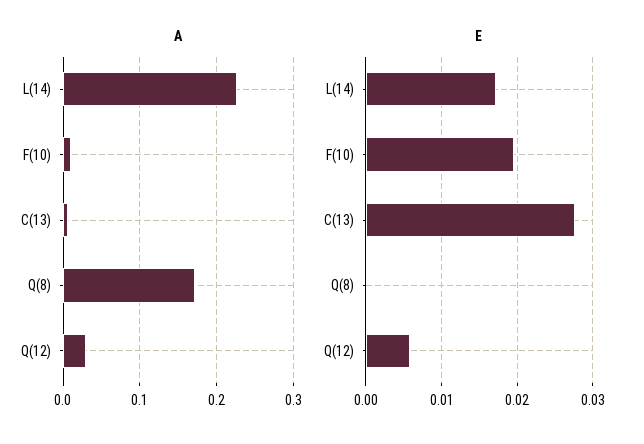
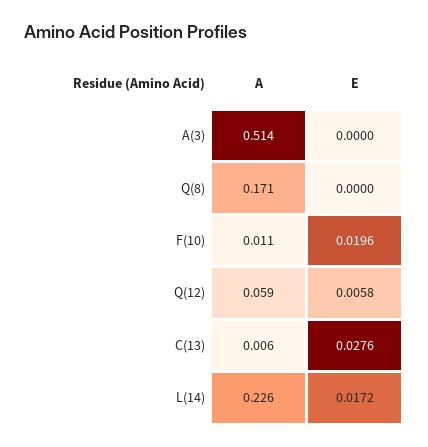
A, Q(12): 0.03 -> 0.059
A, A(3): none -> 0.514
E, A(3): none -> 0

